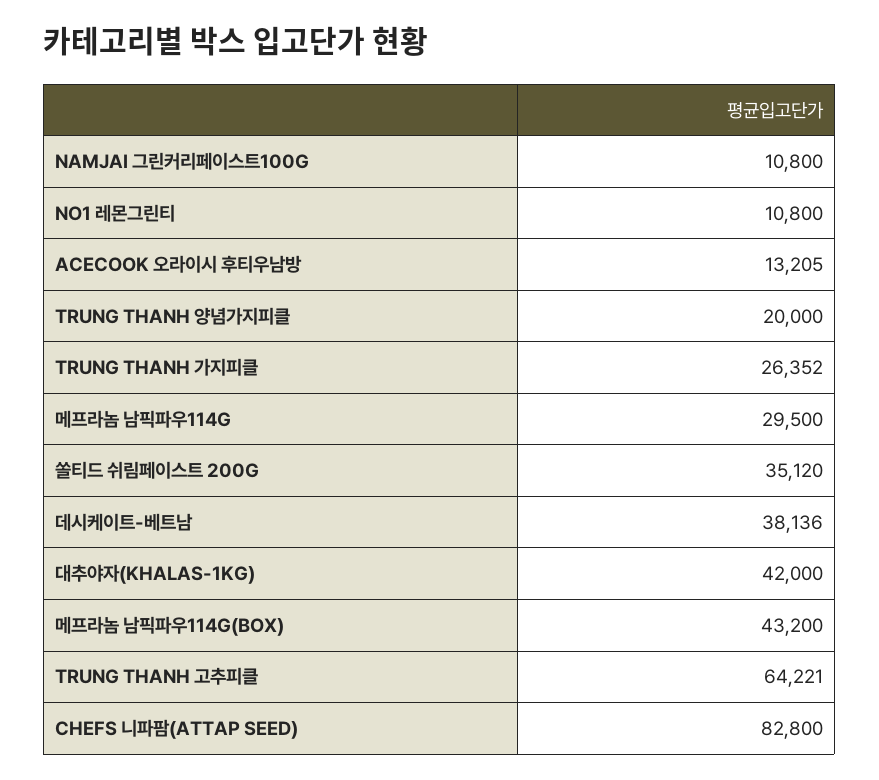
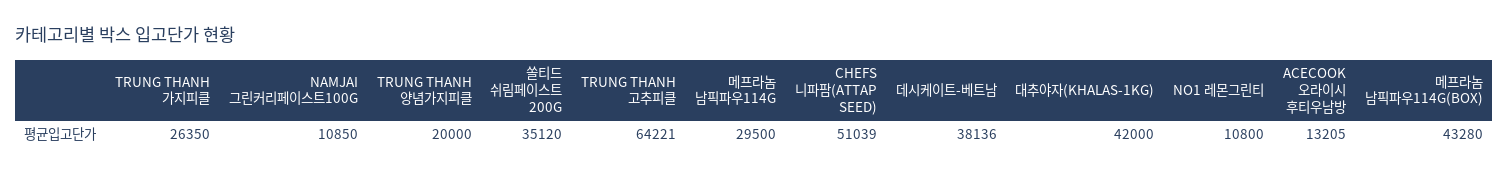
NAMJAI 그린커리페이스트100G: 10800 -> 10850
TRUNG THANH 가지피클: 26352 -> 26350
메프라놈 남픽파우114G(BOX): 43200 -> 43280
CHEFS 니파팜(ATTAP SEED): 82800 -> 51039

